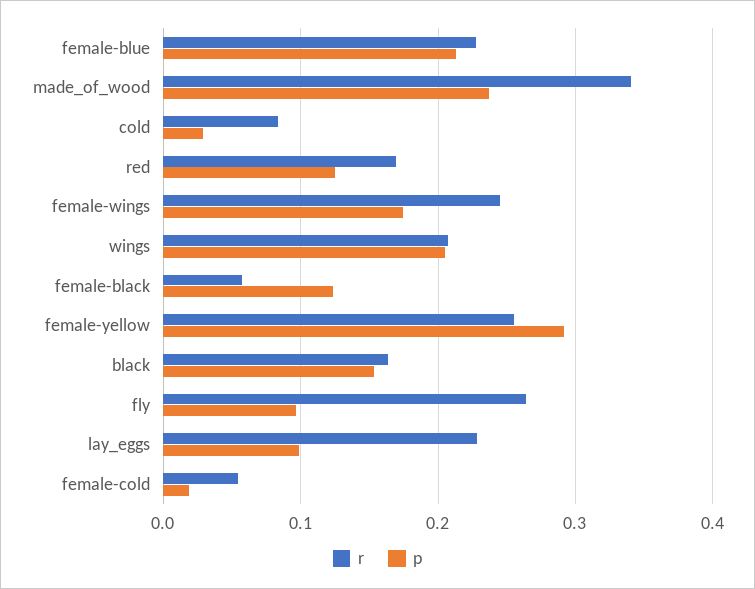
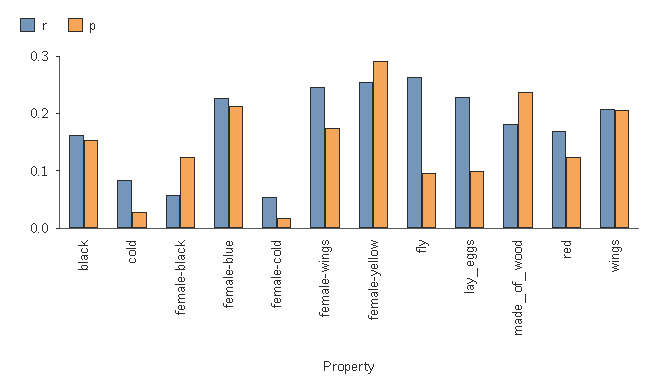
r, made_of_wood: 0.34 -> 0.18

